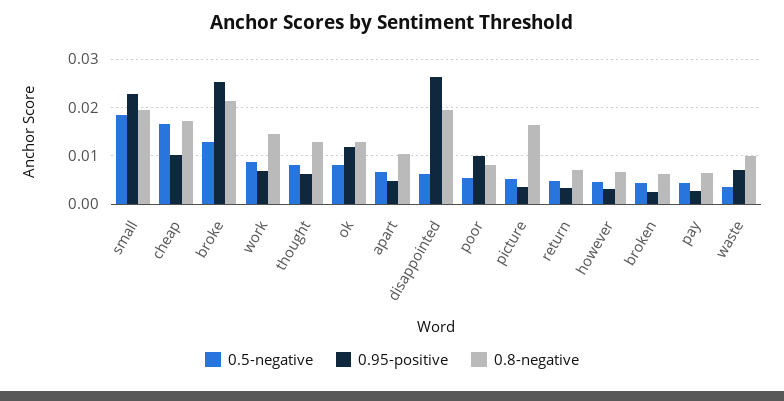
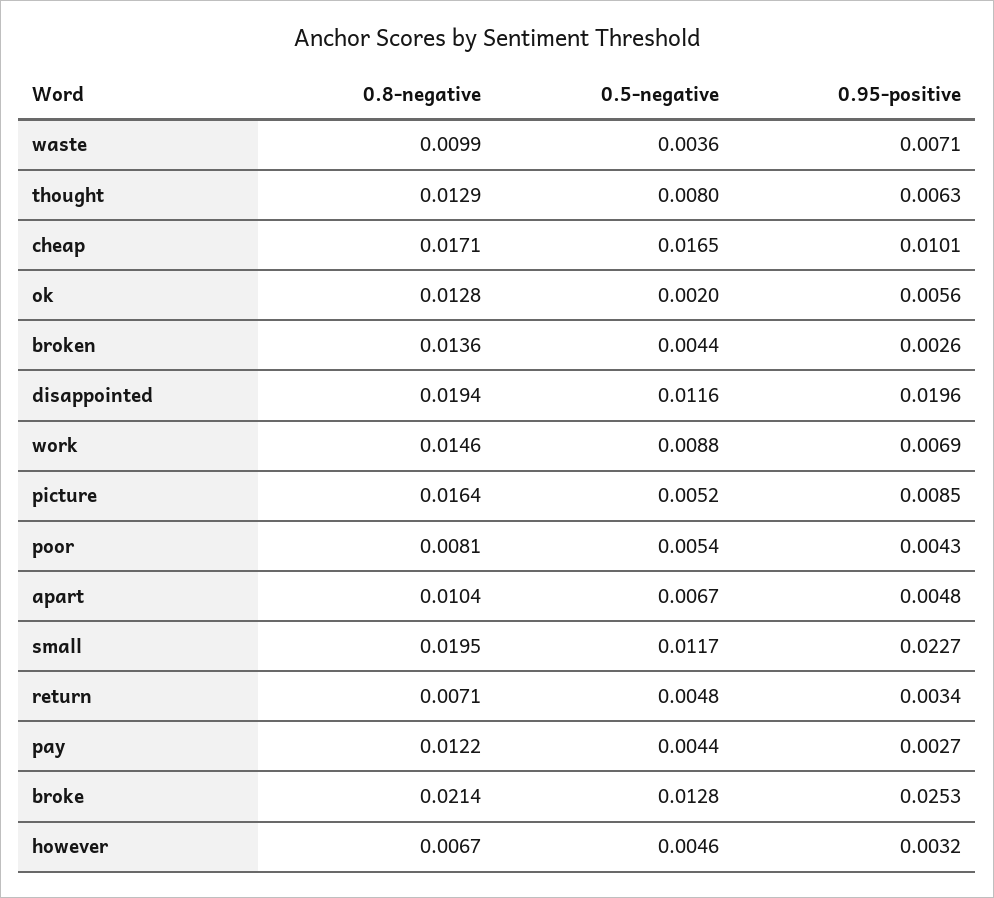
0.5-negative, small: 0.018 -> 0.0117
0.5-negative, ok: 0.008 -> 0.002
0.95-positive, ok: 0.012 -> 0.0056
0.5-negative, disappointed: 0.006 -> 0.0116
0.95-positive, disappointed: 0.026 -> 0.0196
0.95-positive, poor: 0.01 -> 0.0043
0.95-positive, picture: 0.004 -> 0.0085
0.8-negative, broken: 0.006 -> 0.0136
0.8-negative, pay: 0.006 -> 0.0122

